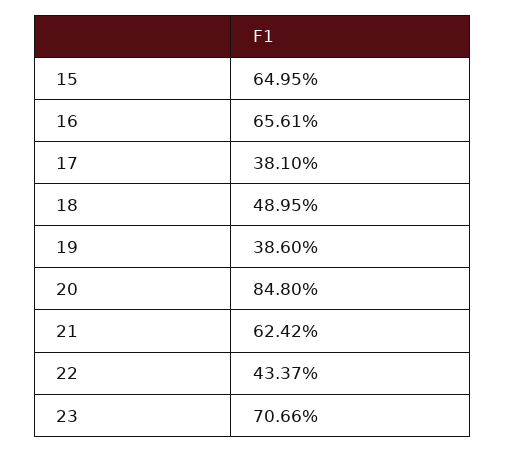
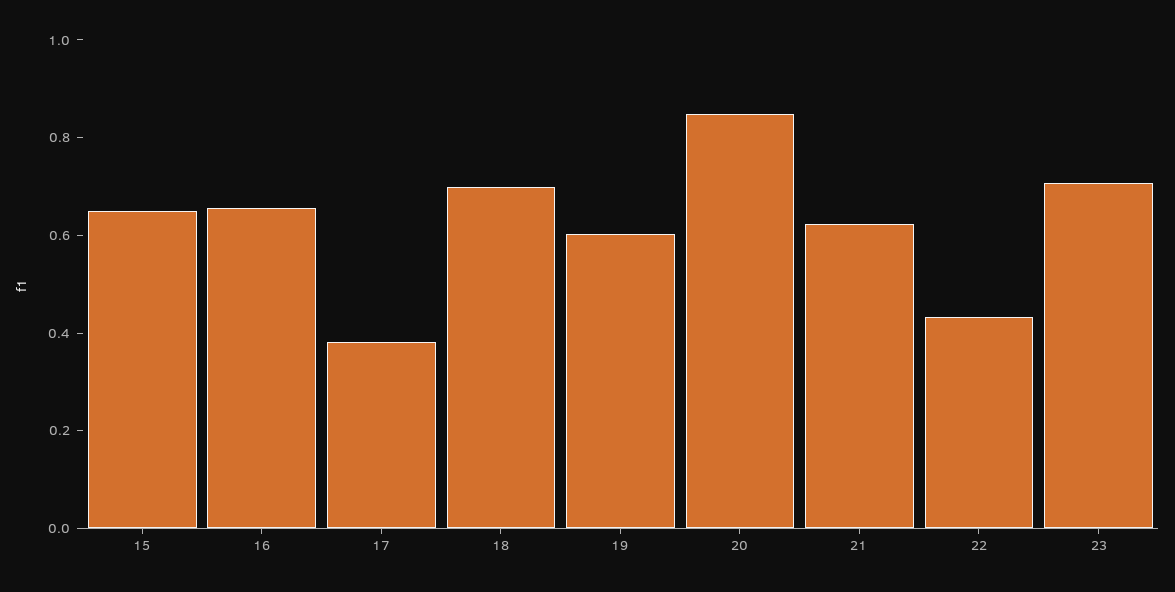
18: 0.4895 -> 0.7
19: 0.386 -> 0.6

